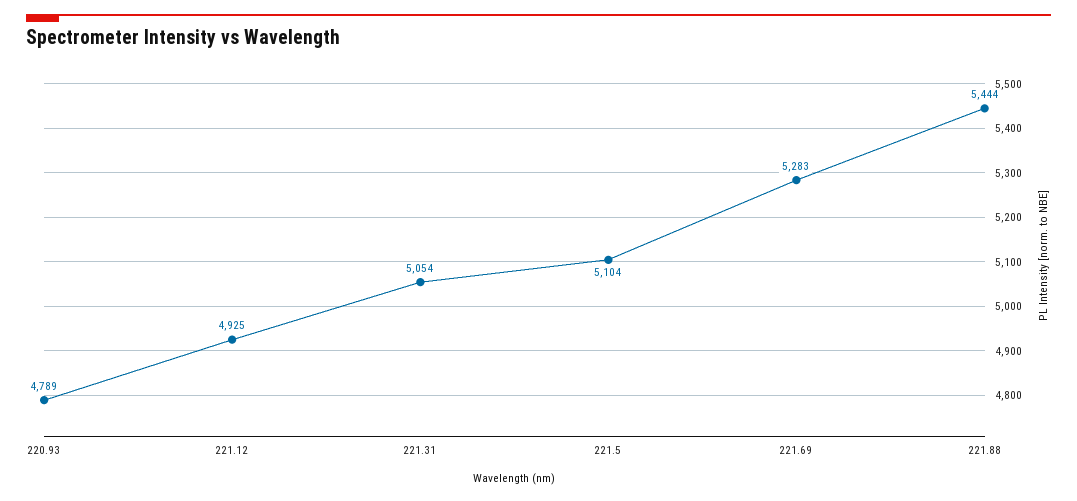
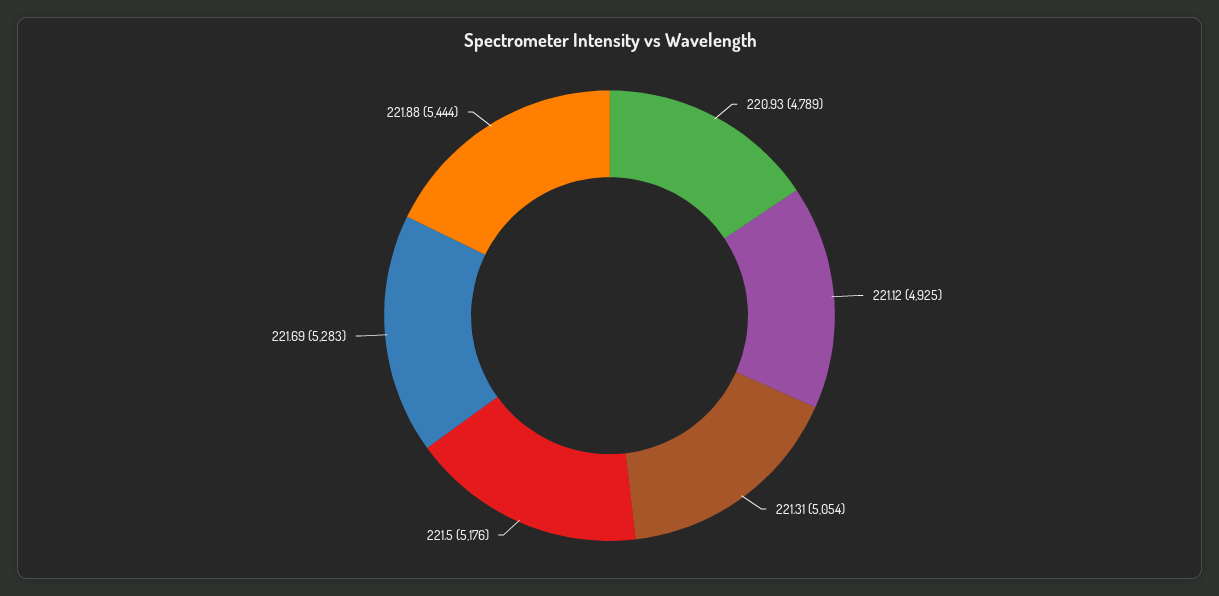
221.5: 5104 -> 5176

